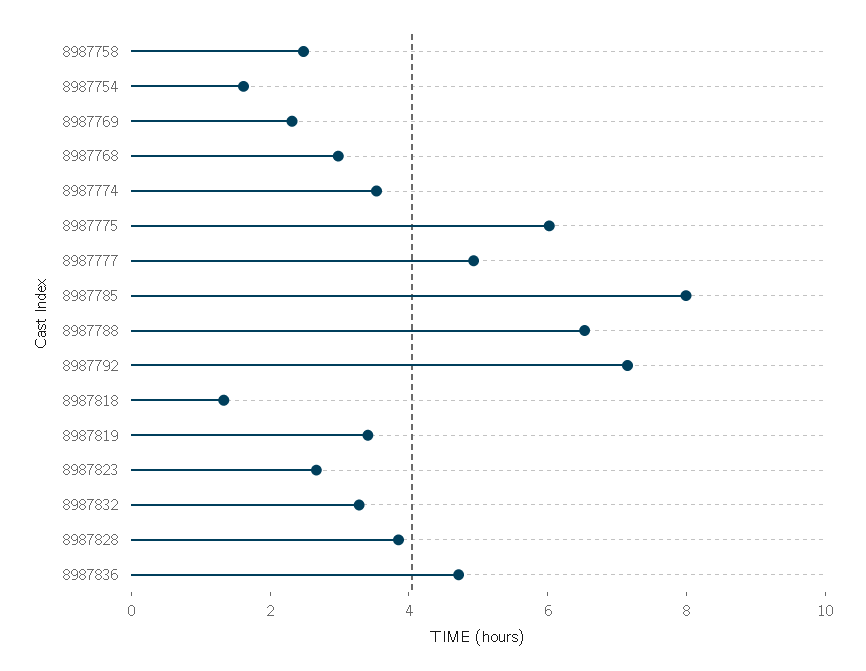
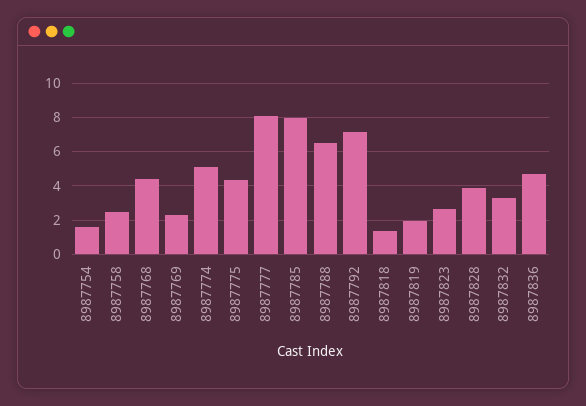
8987768: 3 -> 4.5
8987774: 3.5 -> 5
8987775: 6 -> 4.5
8987777: 5 -> 8
8987819: 3.5 -> 2

